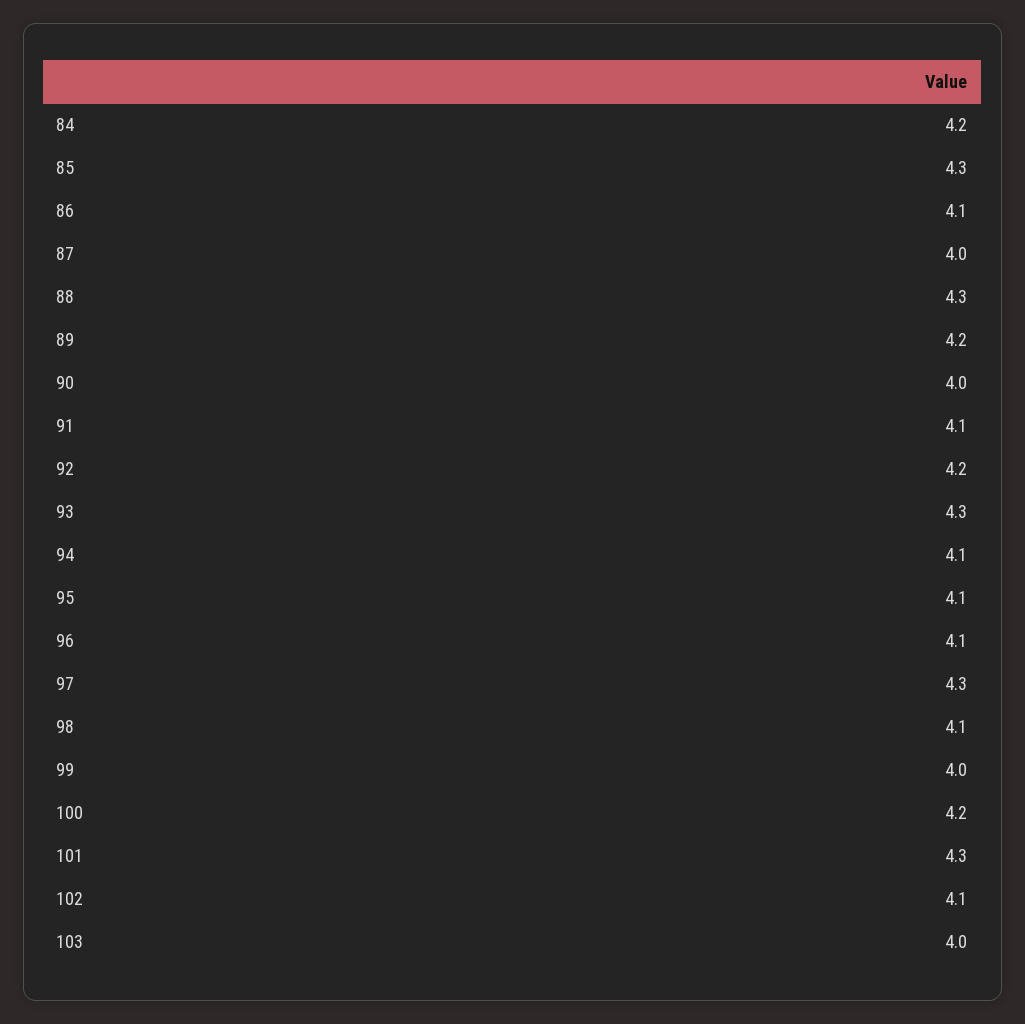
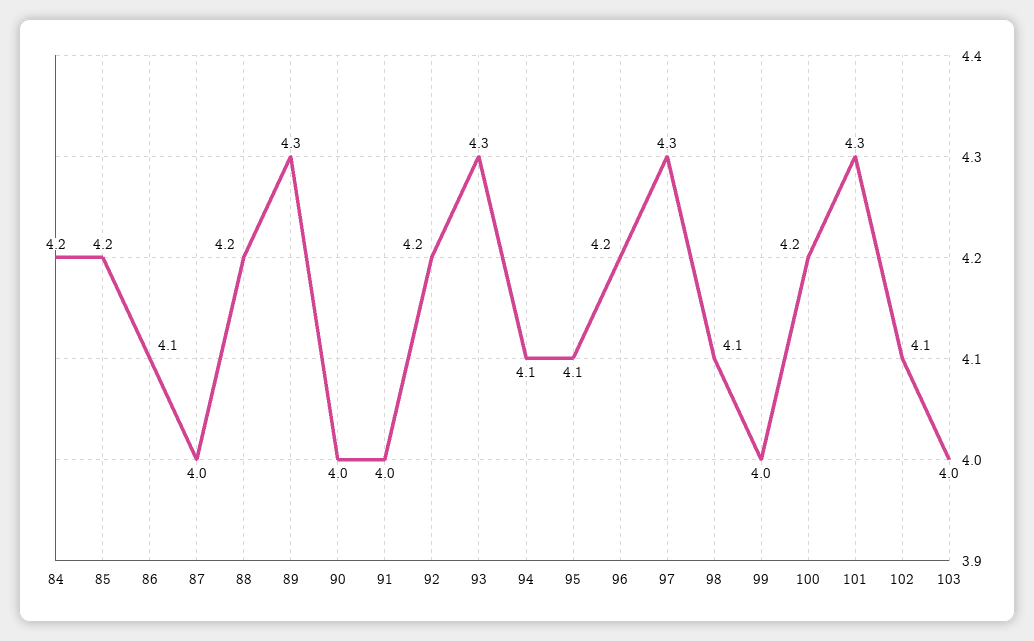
85: 4.3 -> 4.2
88: 4.3 -> 4.2
89: 4.2 -> 4.3
91: 4.1 -> 4
96: 4.1 -> 4.2

